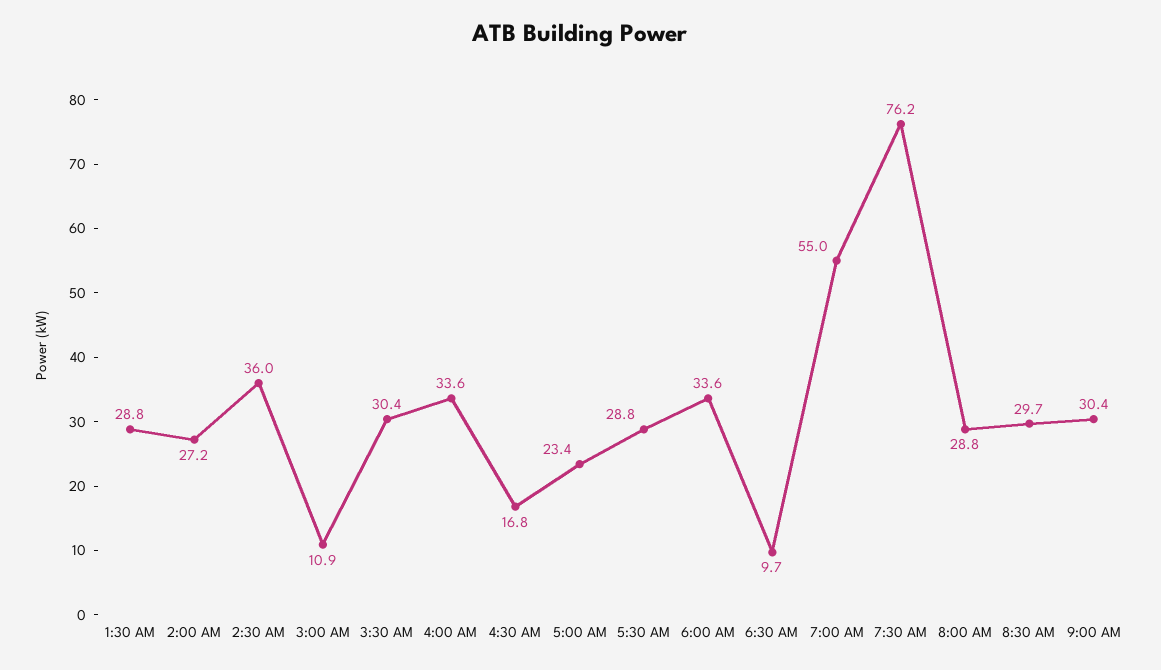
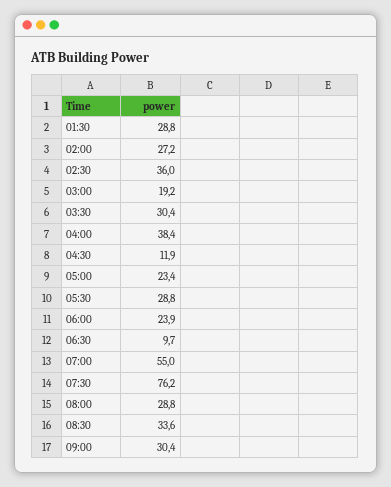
3:00 AM: 10.9 -> 19.2
4:00 AM: 33.6 -> 38.4
4:30 AM: 16.8 -> 11.9
6:00 AM: 33.6 -> 23.9
8:30 AM: 29.7 -> 33.6

